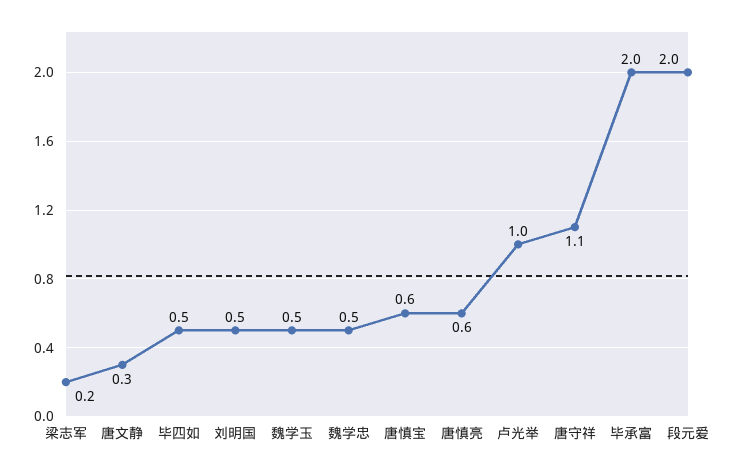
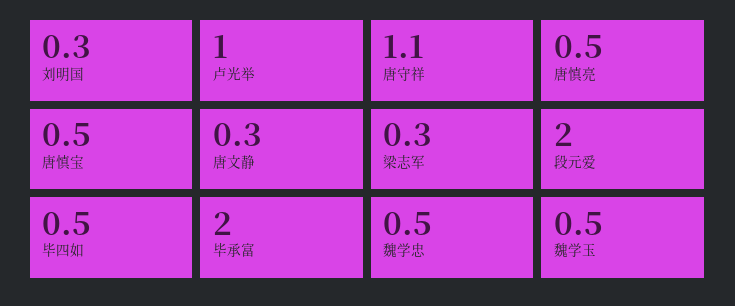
梁志军: 0.2 -> 0.3
刘明国: 0.5 -> 0.3
唐慎宝: 0.6 -> 0.5
唐慎亮: 0.6 -> 0.5

